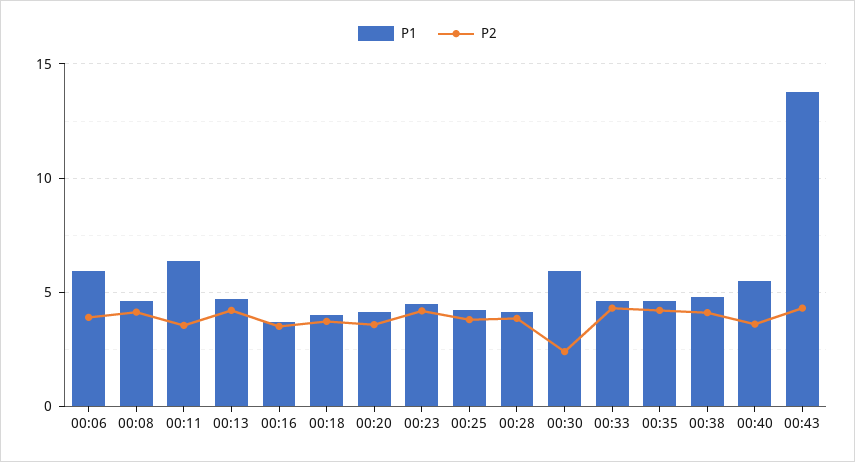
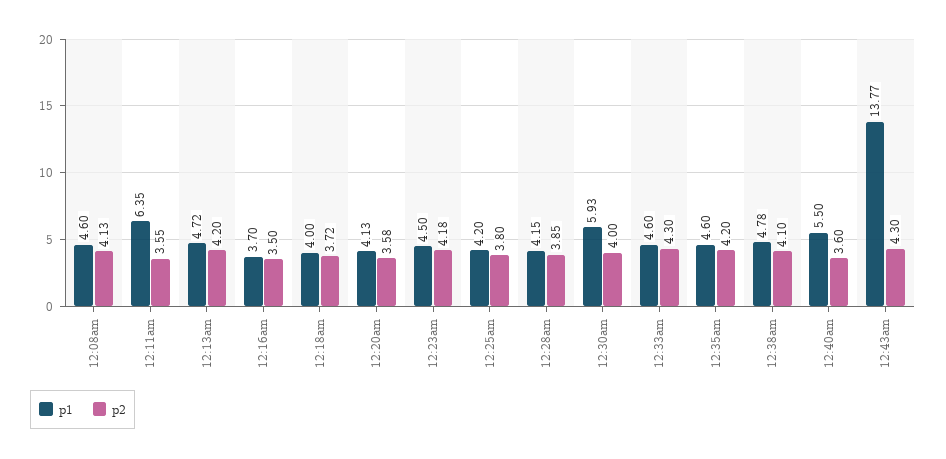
P1, 00:06: 6 -> none
P2, 00:06: 4 -> none
P2, 00:30: 2.5 -> 4

